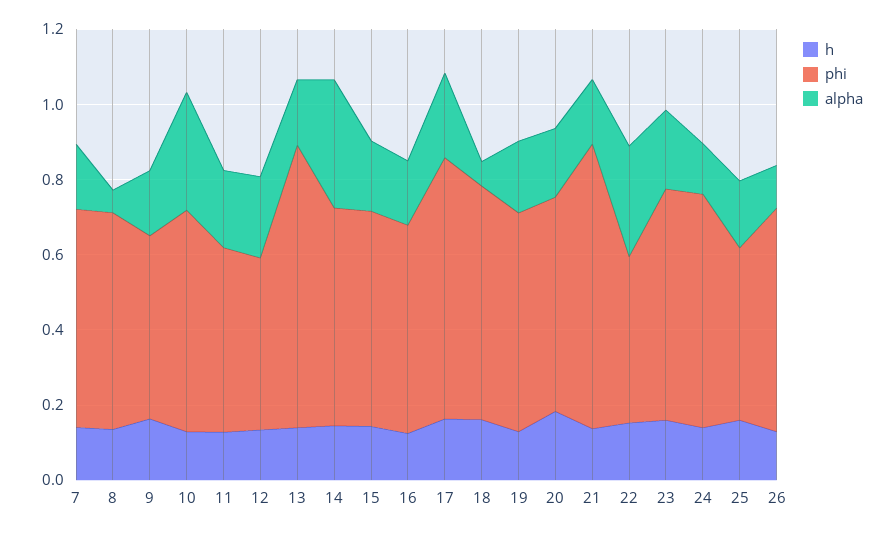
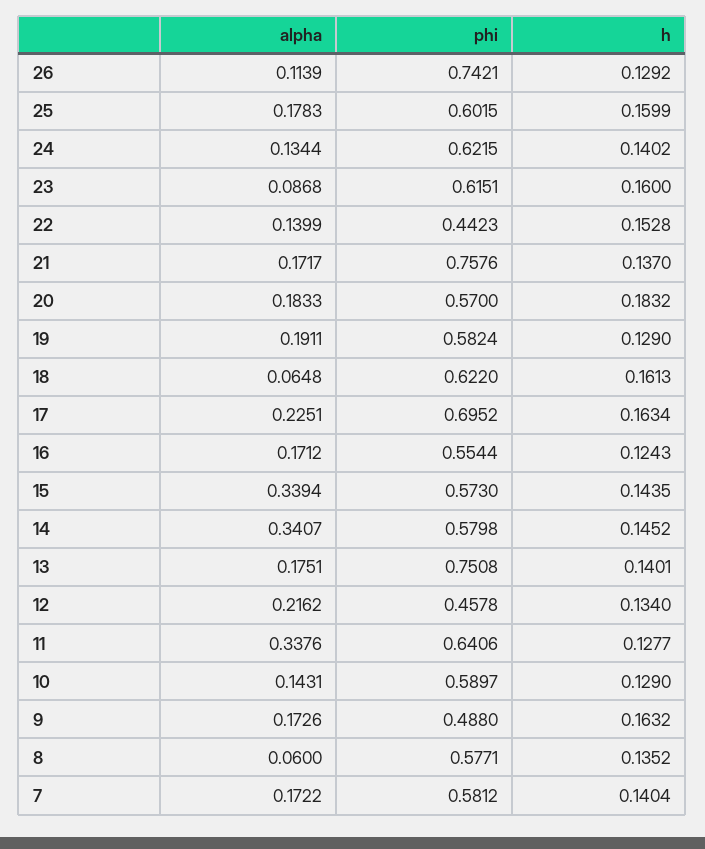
alpha, 10: 0.3 -> 0.1431
phi, 11: 0.5 -> 0.6406
alpha, 11: 0.2 -> 0.3376
alpha, 15: 0.2 -> 0.3394
alpha, 22: 0.3 -> 0.1399
alpha, 23: 0.2 -> 0.0868
phi, 25: 0.45 -> 0.6015
phi, 26: 0.6 -> 0.7421

